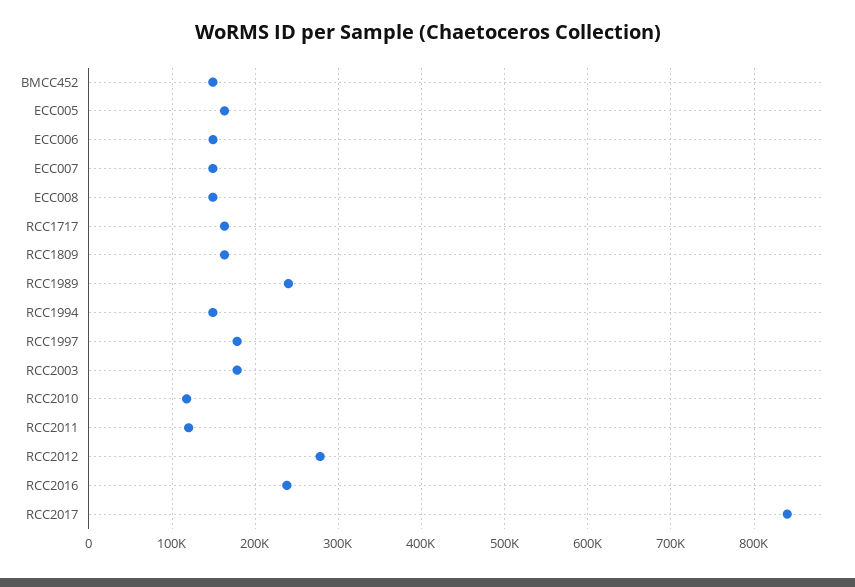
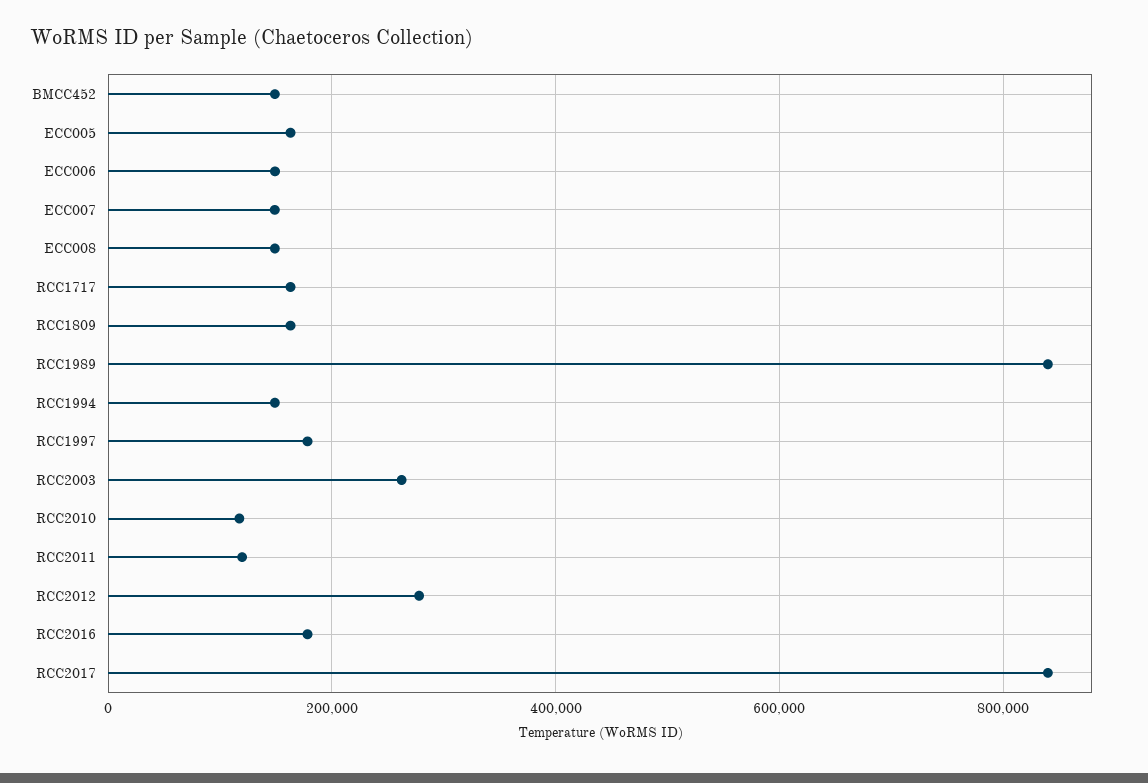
RCC1989: 240000 -> 840000
RCC2003: 180000 -> 260000
RCC2016: 240000 -> 180000

